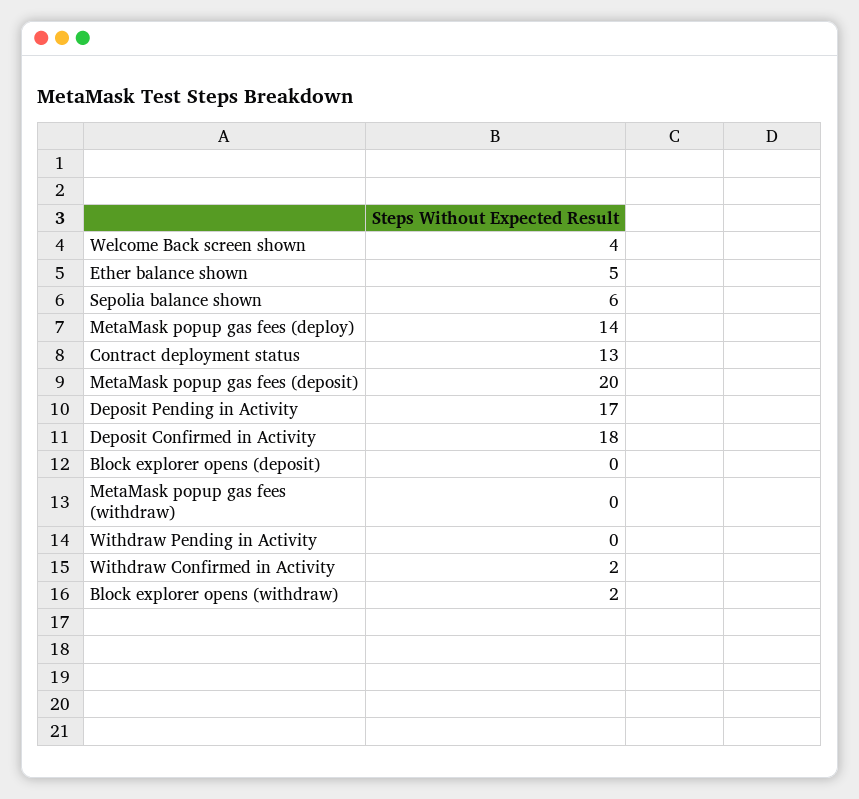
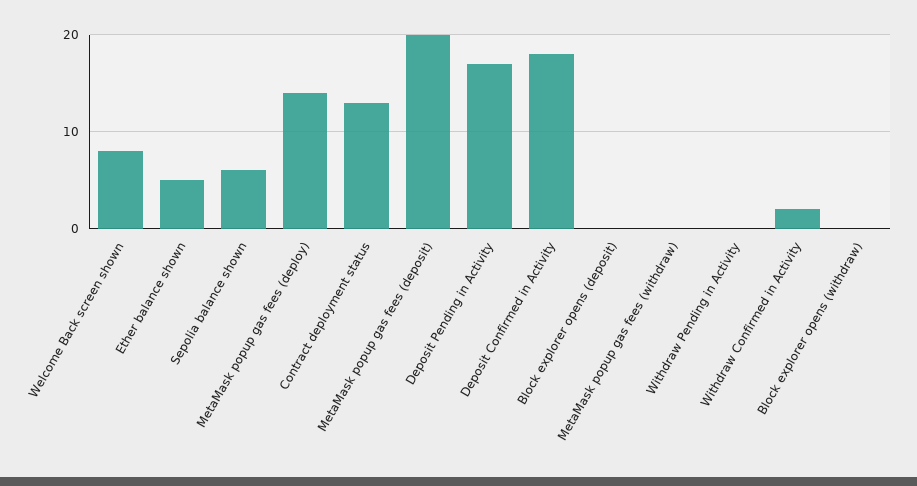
Welcome Back screen shown: 4 -> 8
Block explorer opens (withdraw): 2 -> 0

